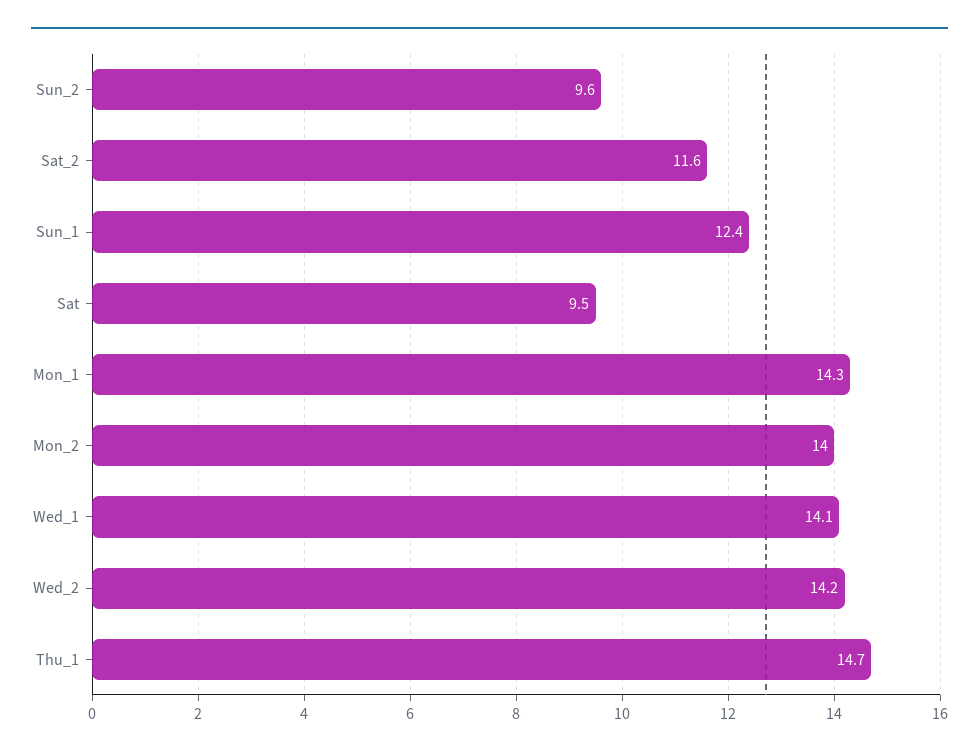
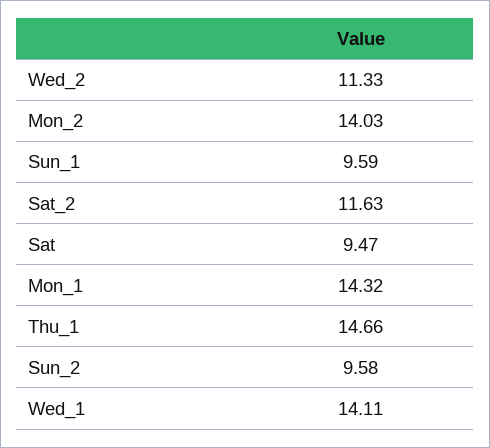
Sun_1: 12.4 -> 9.59
Wed_2: 14.2 -> 11.33

